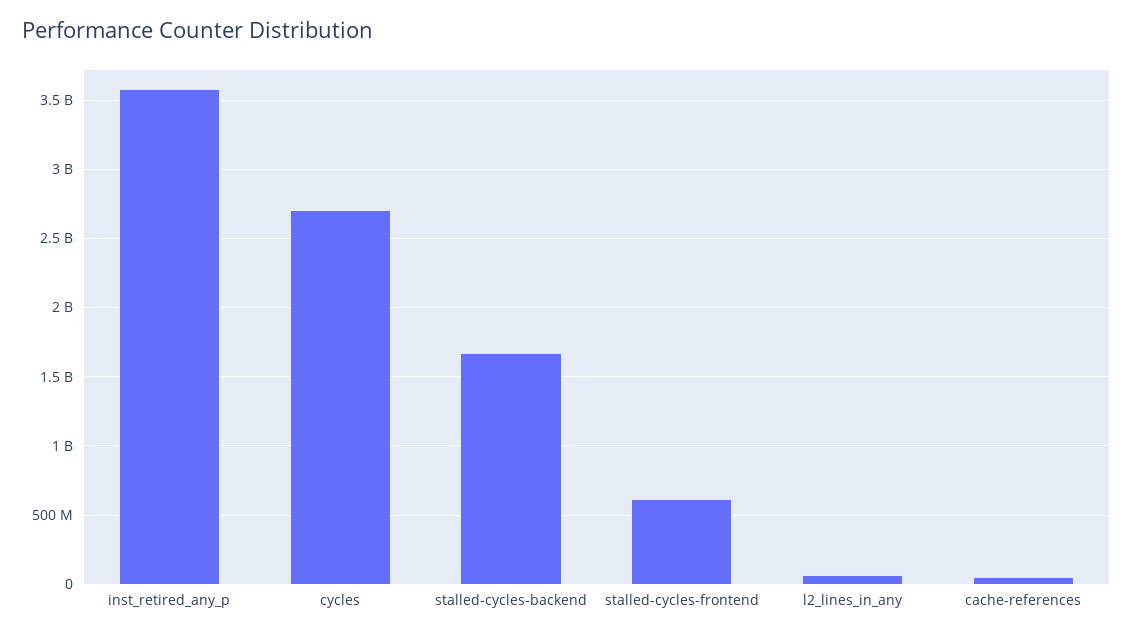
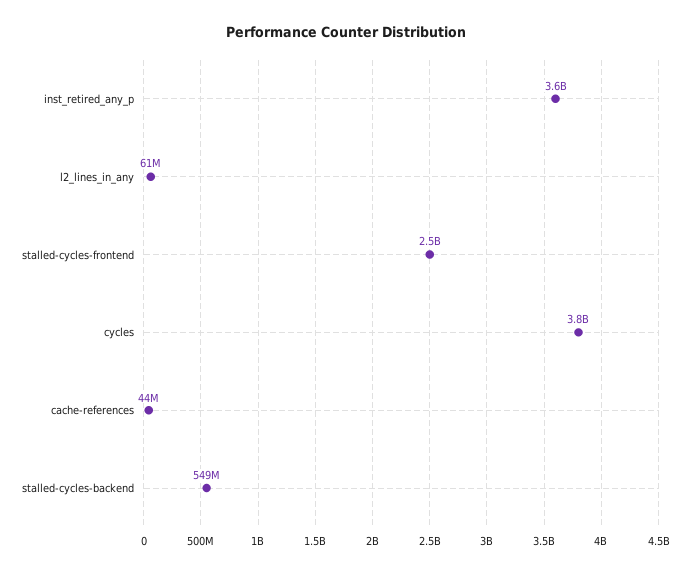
cycles: 2700000000 -> 3800000000
stalled-cycles-backend: 1650000000 -> 549000000
stalled-cycles-frontend: 600000000 -> 2500000000

